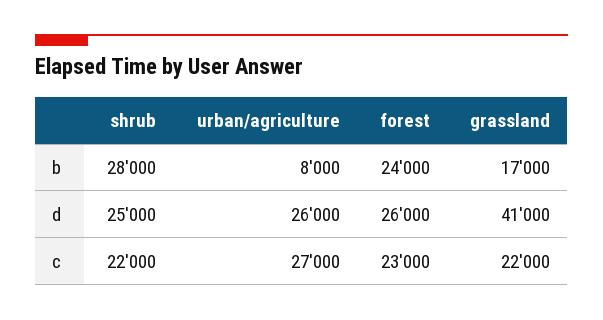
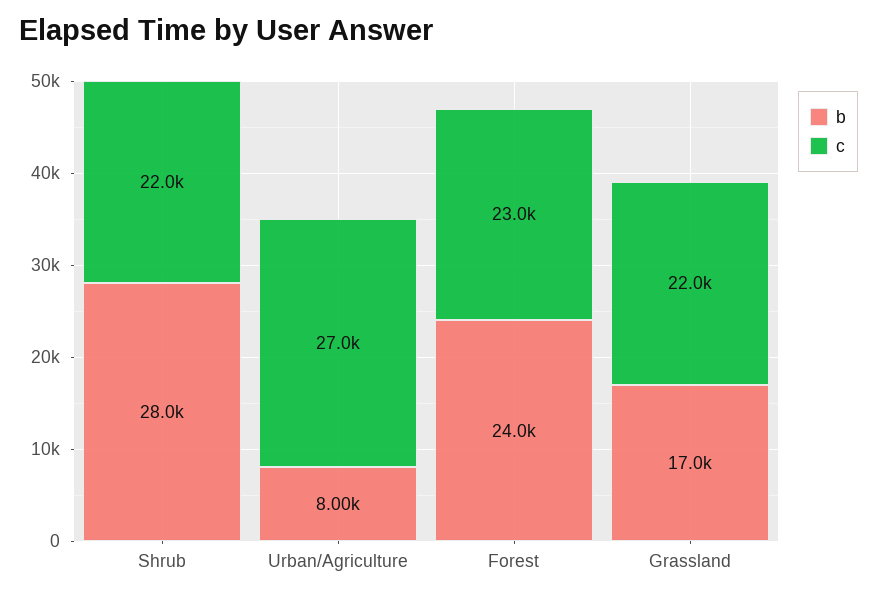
d, shrub: 25000 -> none
d, urban/agriculture: 26000 -> none
d, forest: 26000 -> none
d, grassland: 41000 -> none

